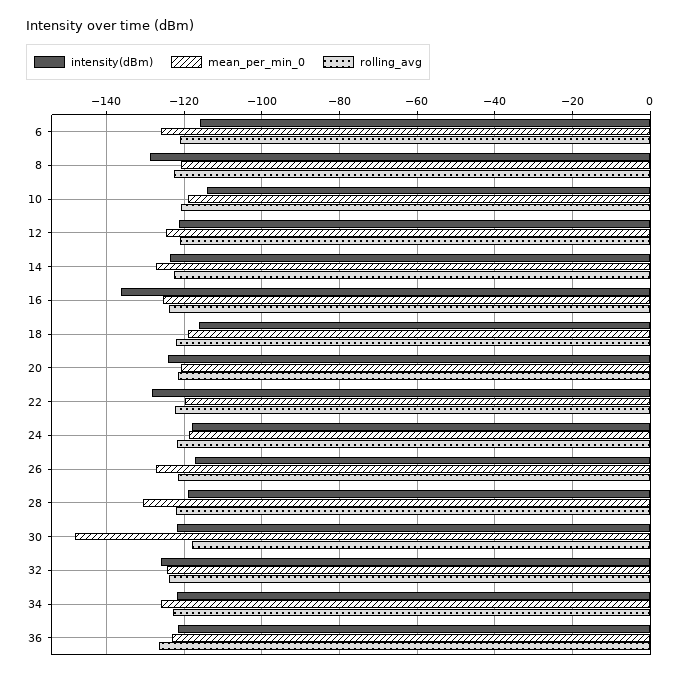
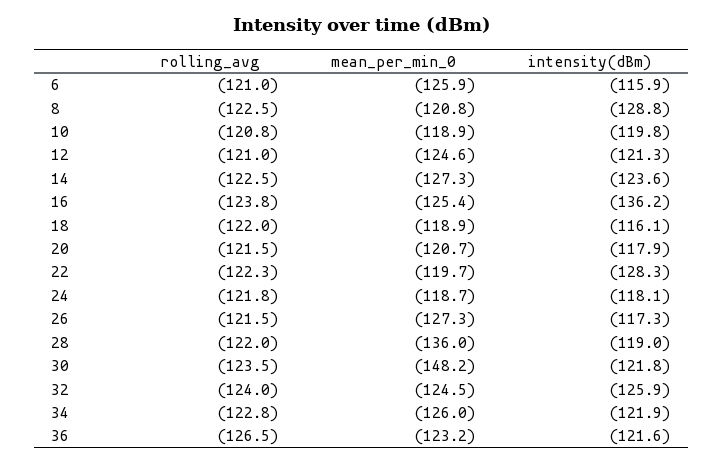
intensity(dBm), 10: -114 -> -119.8
intensity(dBm), 20: -124 -> -117.9
mean_per_min_0, 28: -130 -> -136
rolling_avg, 30: -118 -> -123.5

